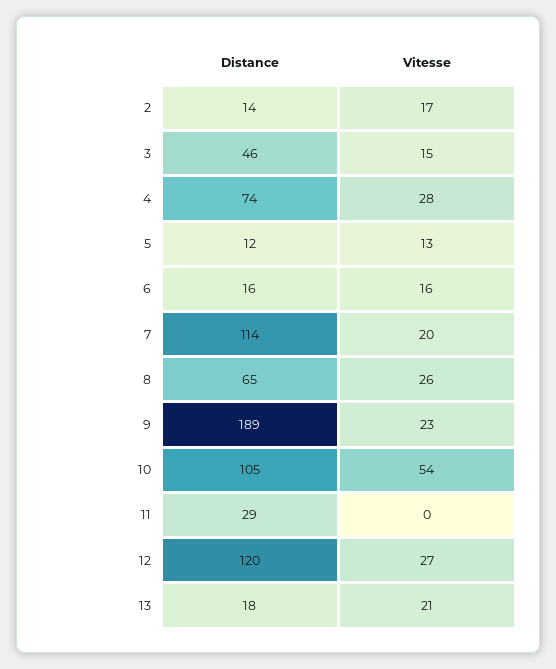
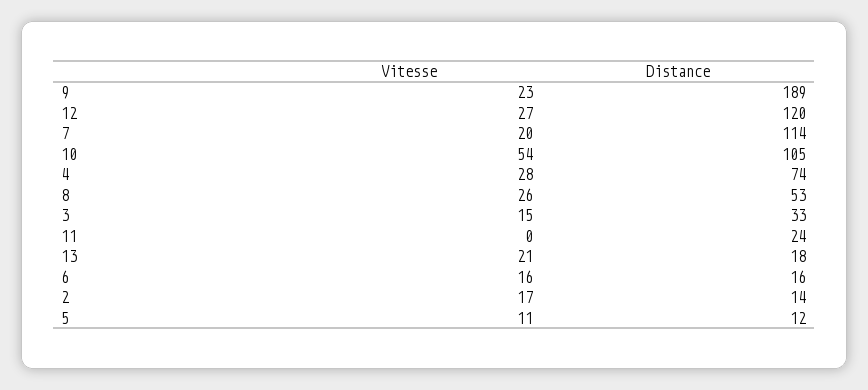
Distance, 3: 46 -> 33
Vitesse, 5: 13 -> 11
Distance, 8: 65 -> 53
Distance, 11: 29 -> 24

